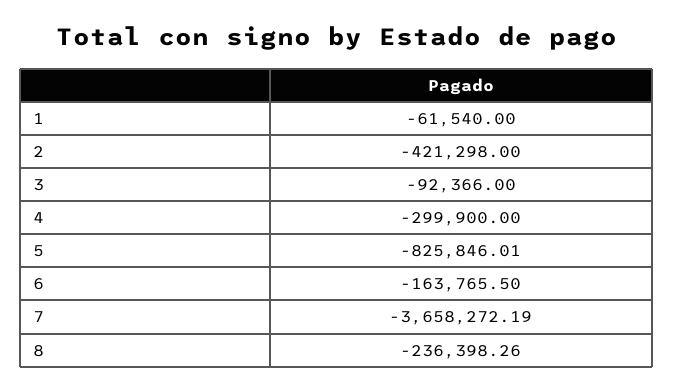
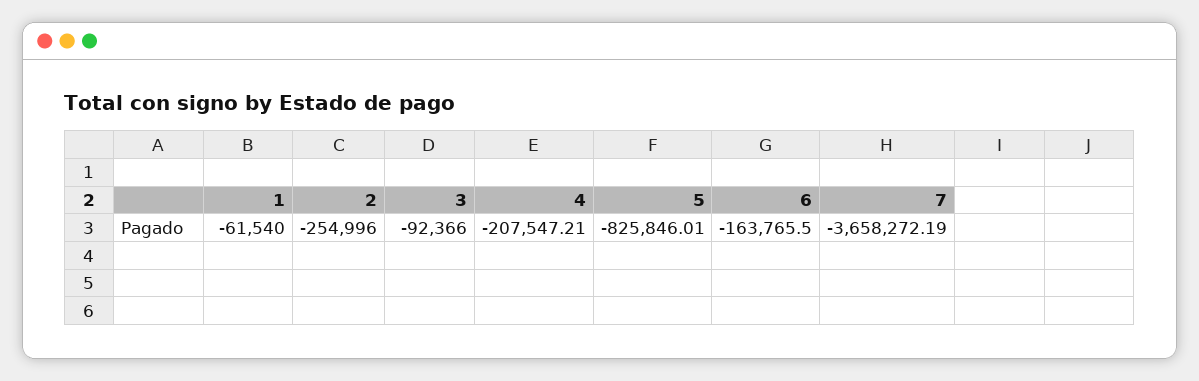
2: -421298 -> -254996
4: -299900 -> -207547.21
8: -236398.26 -> none

